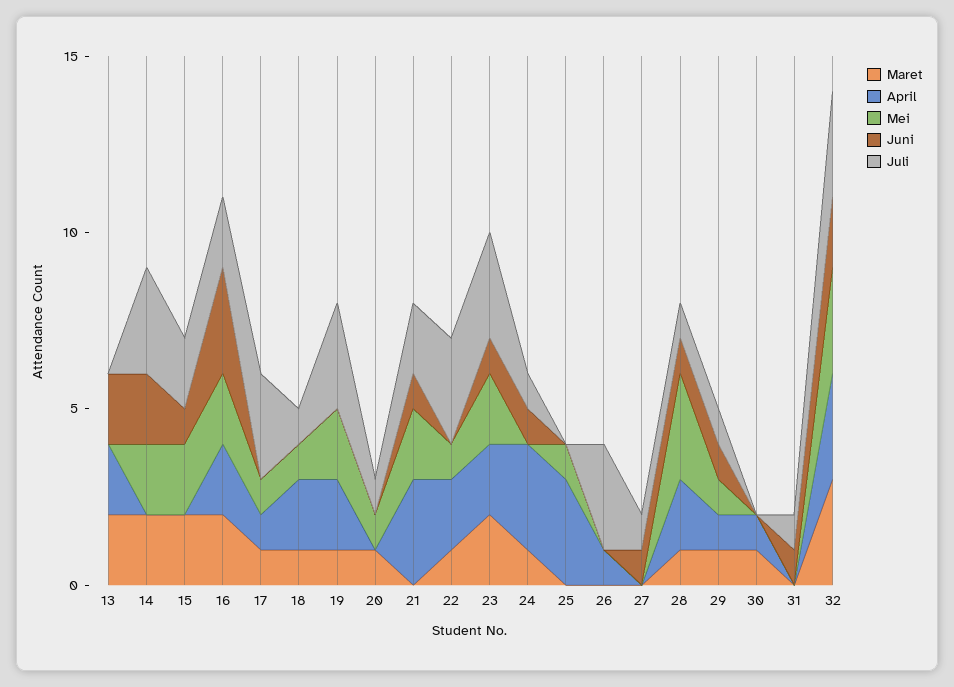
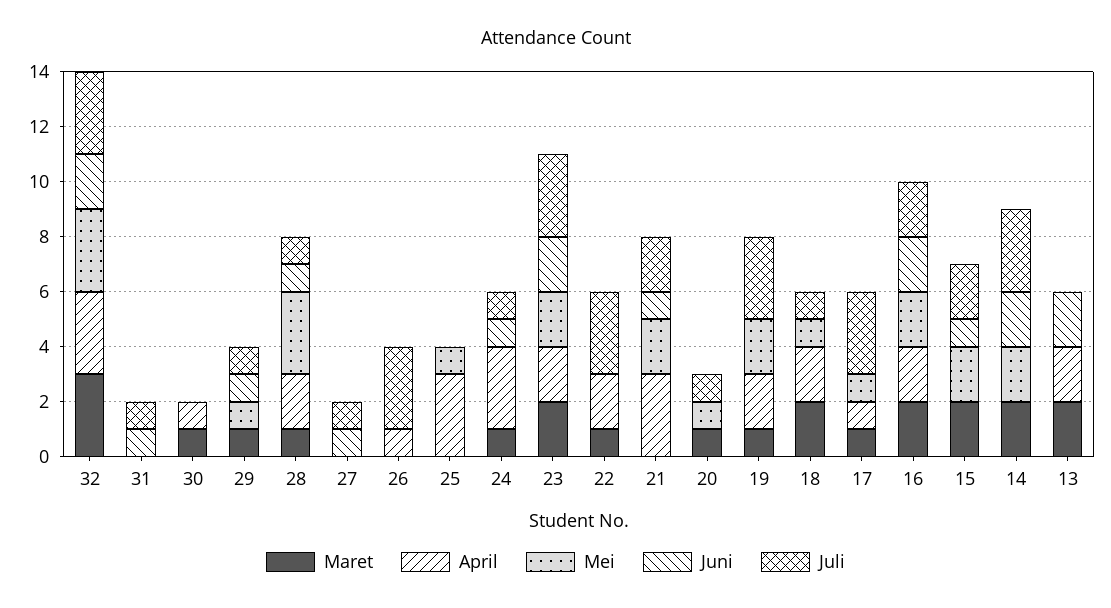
Juni, 16: 3 -> 2
Maret, 18: 1 -> 2
Mei, 22: 1 -> 0
Juni, 23: 1 -> 2
April, 29: 1 -> 0

